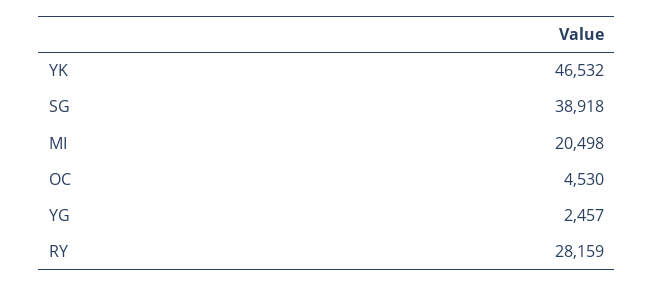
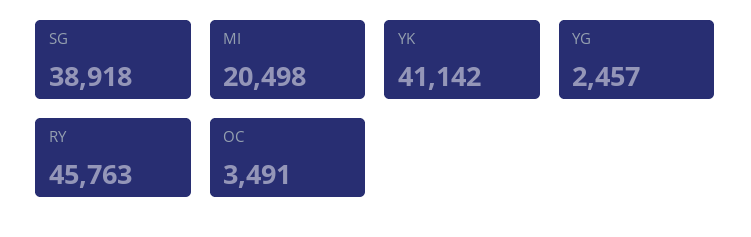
YK: 46532 -> 41142
OC: 4530 -> 3491
RY: 28159 -> 45763

